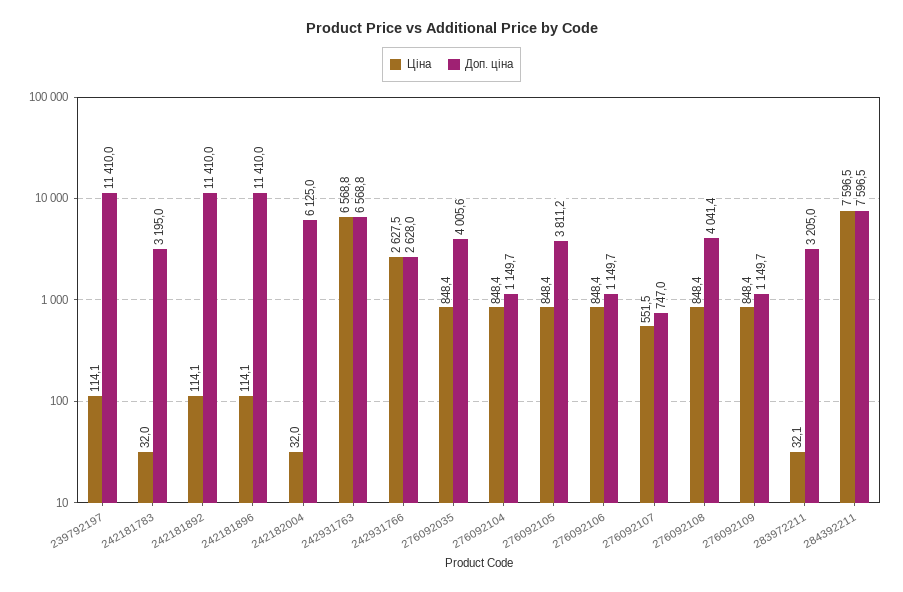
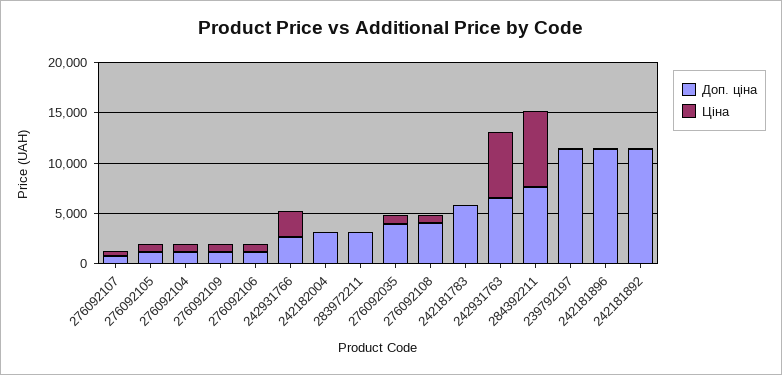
Доп. ціна, 242181783: 3195 -> 6000
Доп. ціна, 242182004: 6125 -> 3000
Доп. ціна, 276092105: 3811.2 -> 1000

